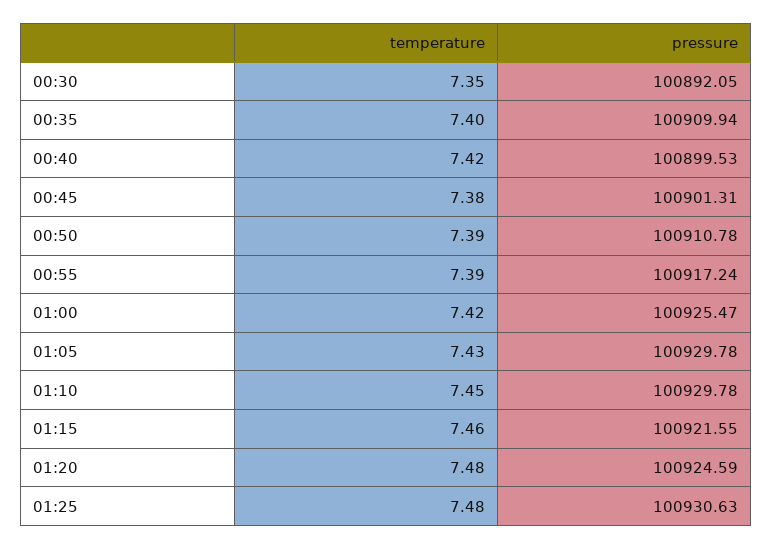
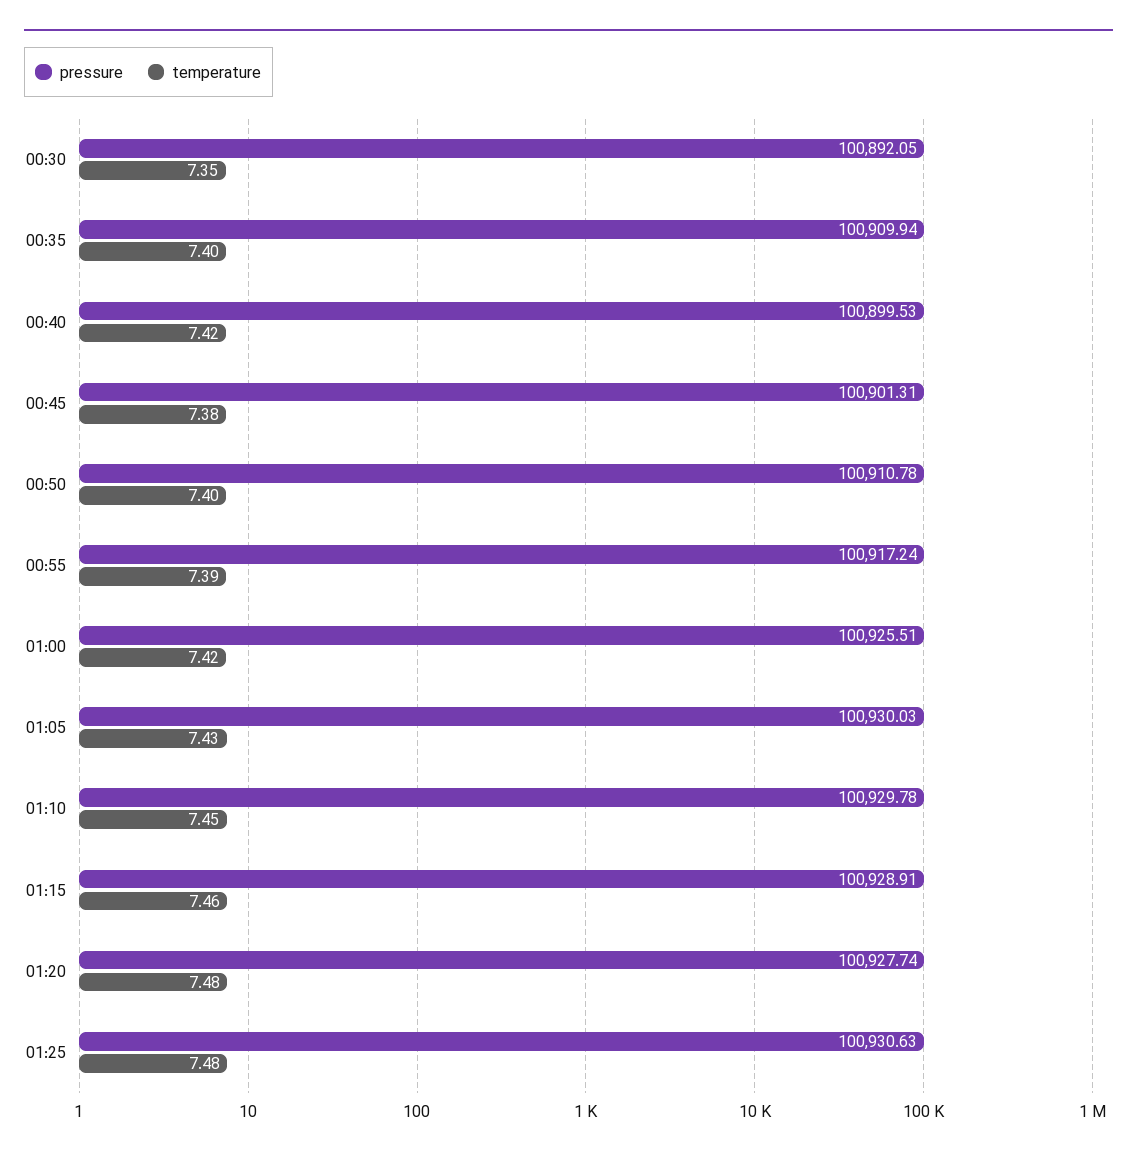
temperature, 00:50: 7.39 -> 7.4
pressure, 01:00: 100925.47 -> 100925.51
pressure, 01:05: 100929.78 -> 100930.03
pressure, 01:15: 100921.55 -> 100928.91
pressure, 01:20: 100924.59 -> 100927.74

